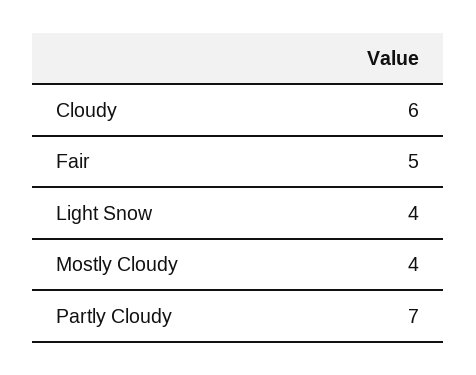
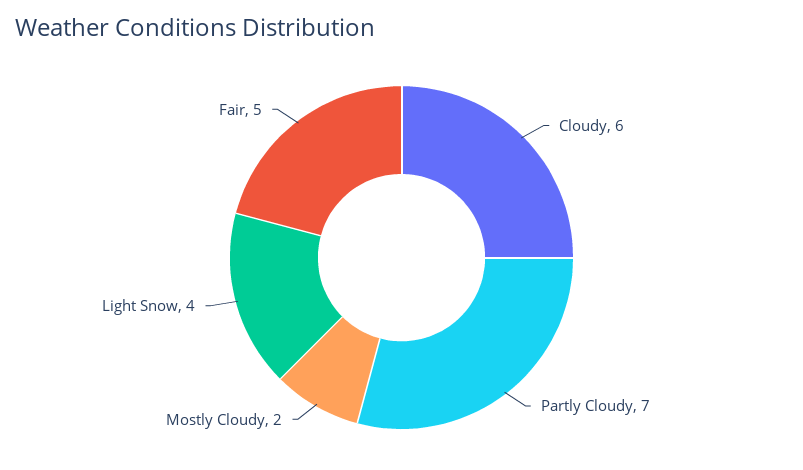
Mostly Cloudy: 4 -> 2

